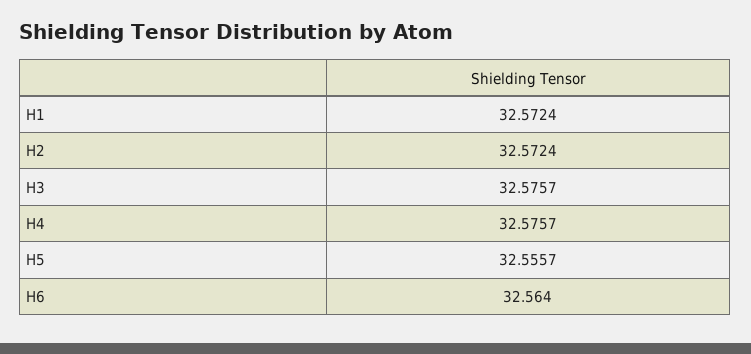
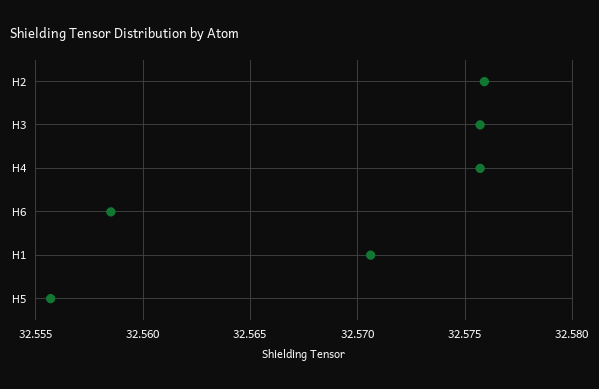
H1: 32.5724 -> 32.5705
H2: 32.5724 -> 32.576
H6: 32.564 -> 32.5585

